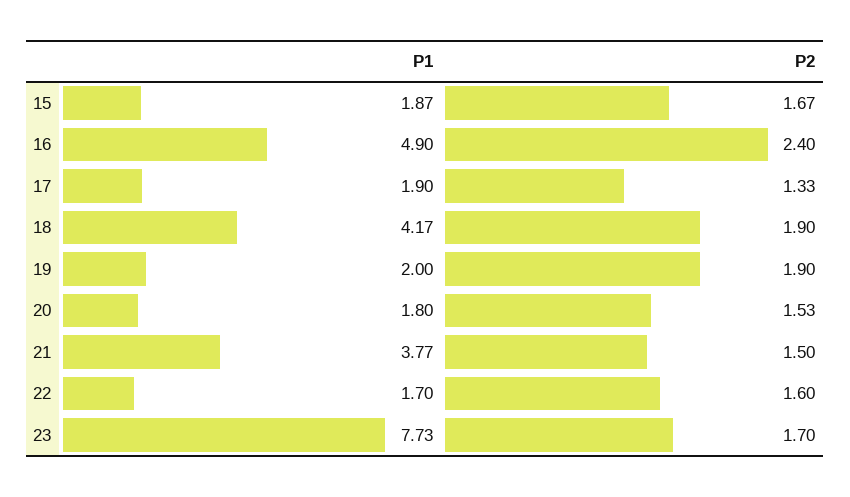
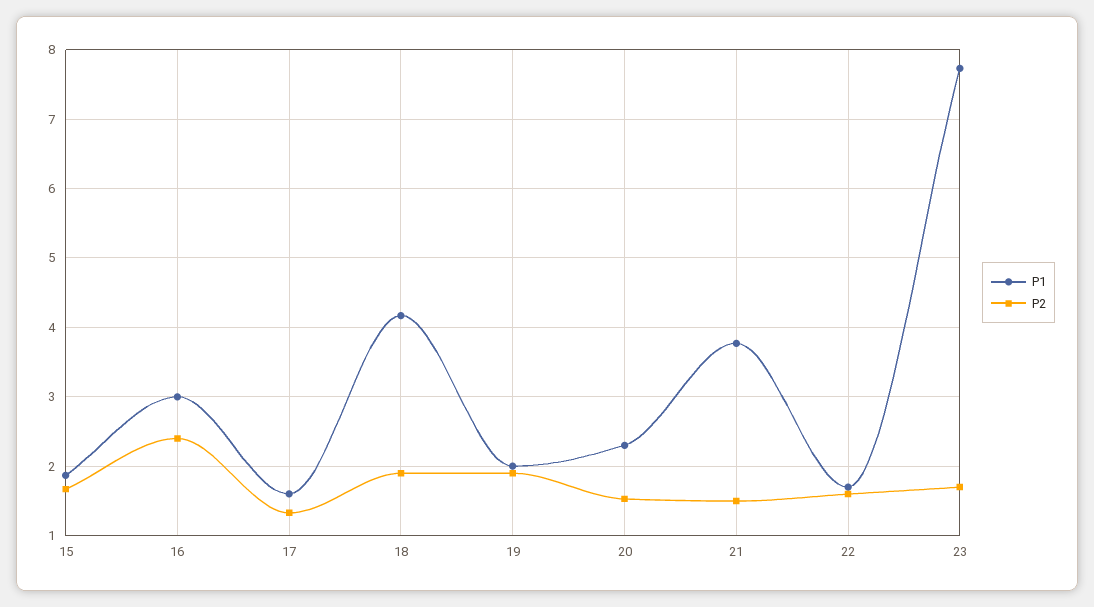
P1, 16: 4.9 -> 3
P1, 17: 1.9 -> 1.6
P1, 20: 1.8 -> 2.3

